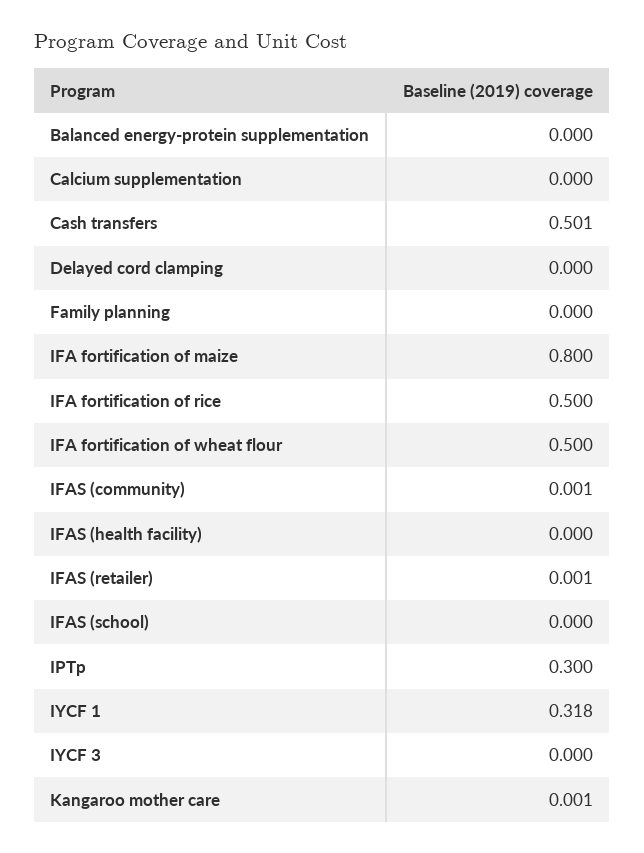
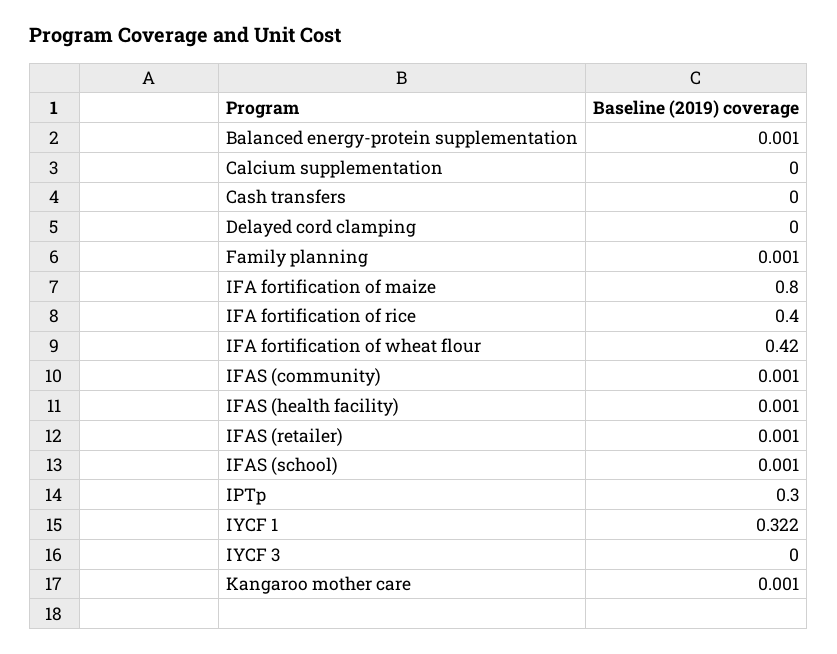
Balanced energy-protein supplementation: 0 -> 0.001
Cash transfers: 0.501 -> 0
Family planning: 0 -> 0.001
IFA fortification of rice: 0.5 -> 0.4
IFA fortification of wheat flour: 0.5 -> 0.42
IFAS (health facility): 0 -> 0.001
IFAS (school): 0 -> 0.001
IYCF 1: 0.318 -> 0.322

